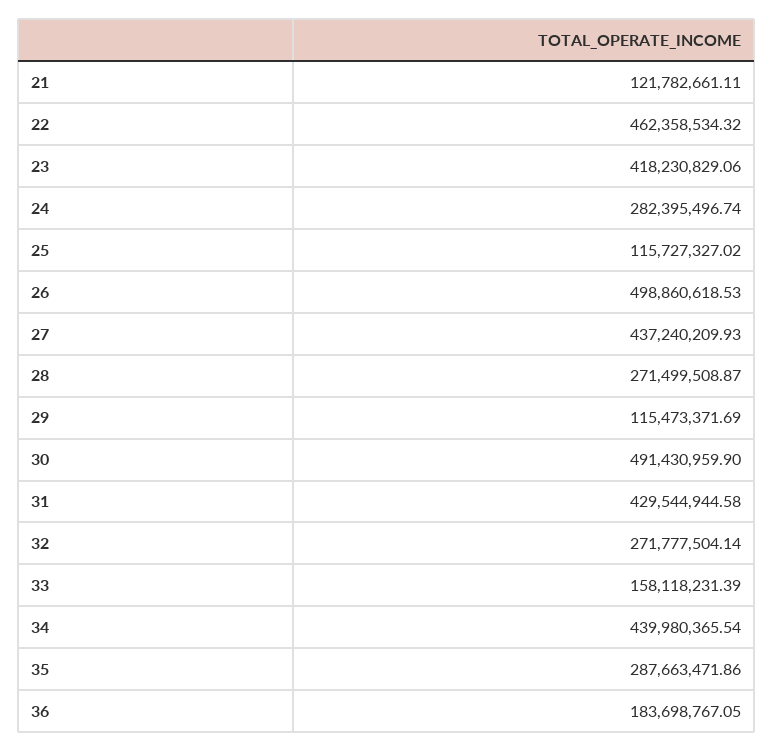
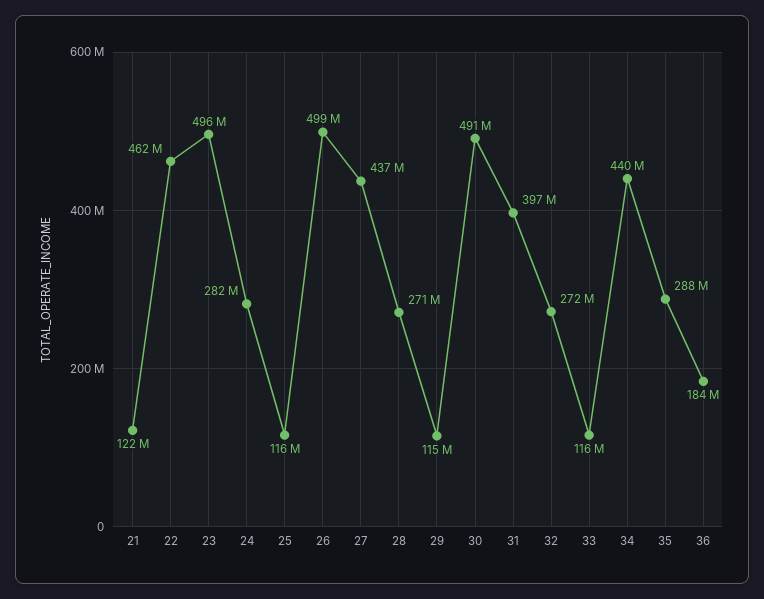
23: 418230829.06 -> 496000000
31: 429544944.58 -> 397000000
33: 158118231.39 -> 116000000

